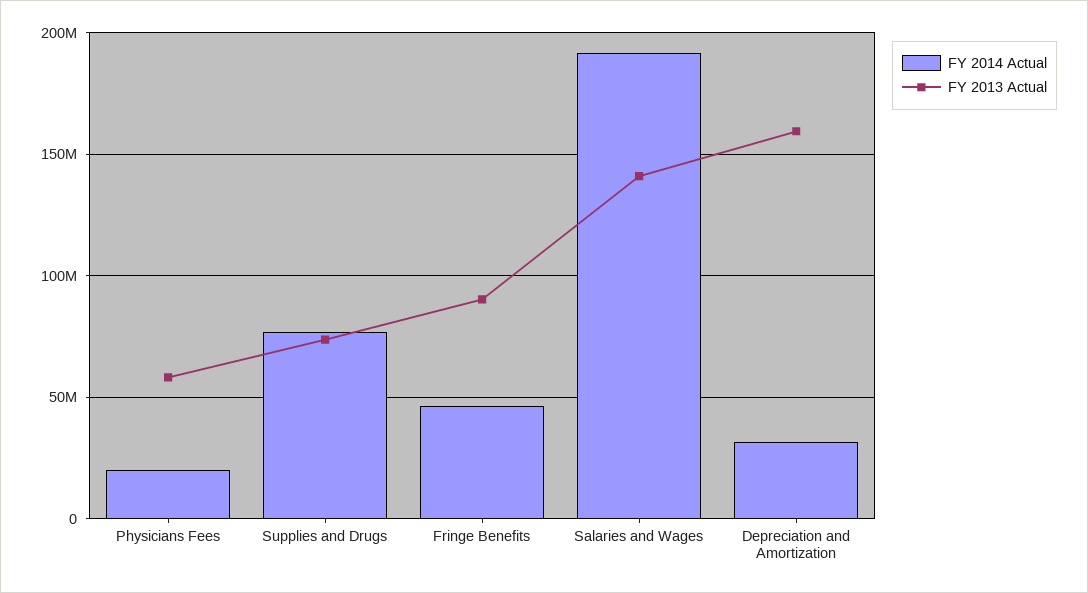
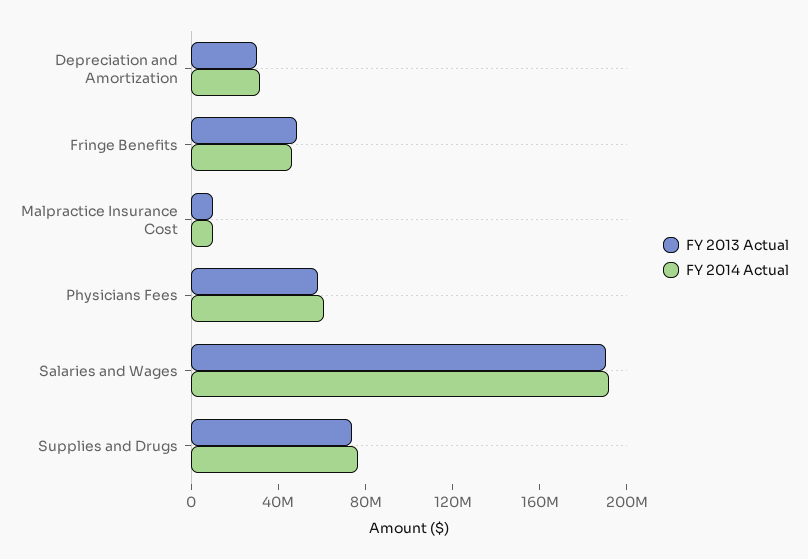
FY 2014 Actual, Physicians Fees: 20000000 -> 60000000
FY 2013 Actual, Fringe Benefits: 90000000 -> 50000000
FY 2013 Actual, Salaries and Wages: 140000000 -> 190000000
FY 2013 Actual, Depreciation and Amortization: 160000000 -> 30000000
FY 2013 Actual, Malpractice Insurance Cost: none -> 10000000
FY 2014 Actual, Malpractice Insurance Cost: none -> 10000000

